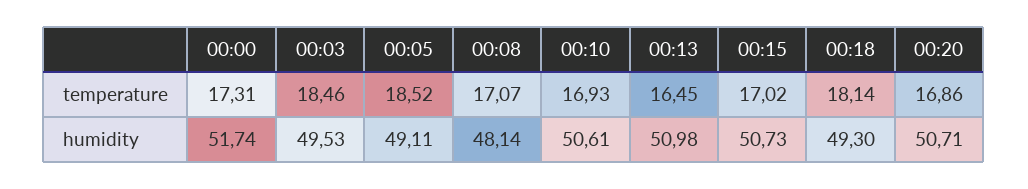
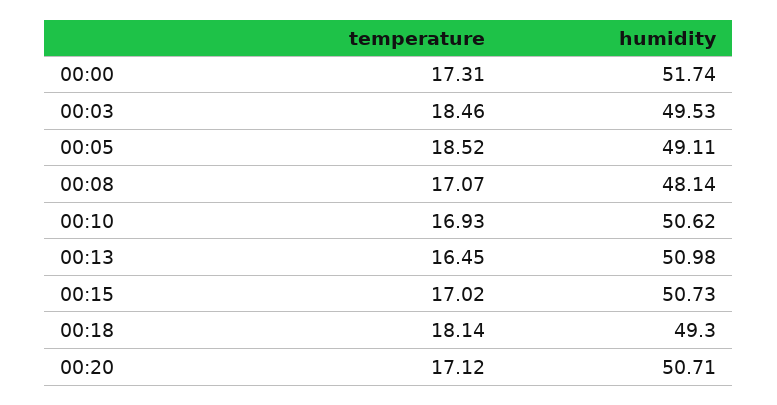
00:20, temperature: 16.86 -> 17.12
00:10, humidity: 50.61 -> 50.62

